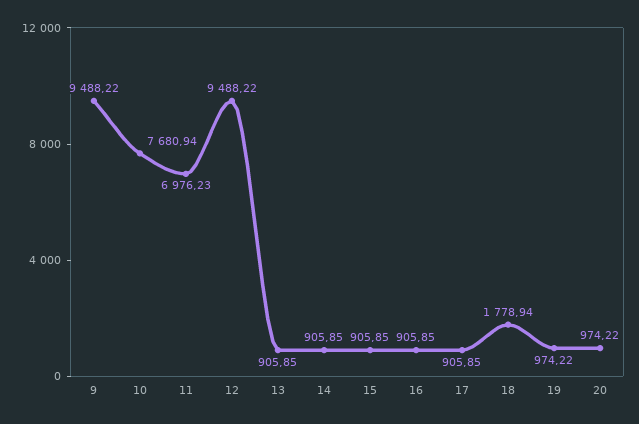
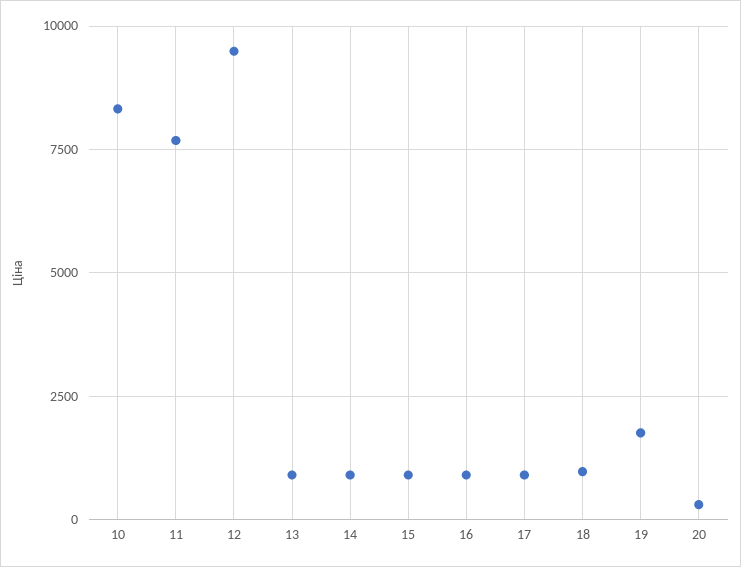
9: 9488.22 -> none
10: 7680.94 -> 8250
11: 6976.23 -> 7750
18: 1778.94 -> 1000
19: 974.22 -> 1750
20: 974.22 -> 250

